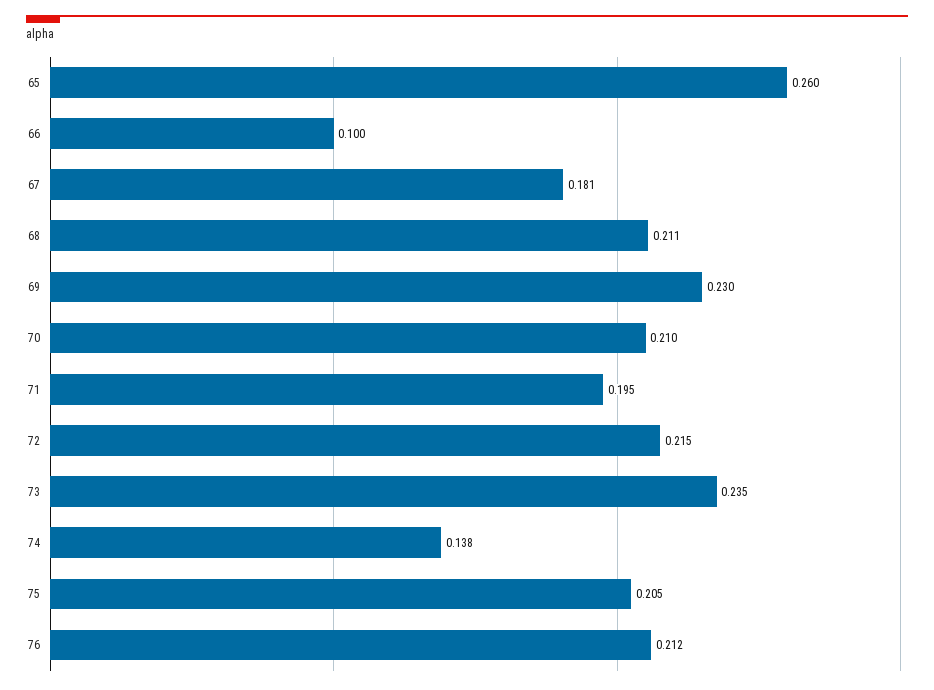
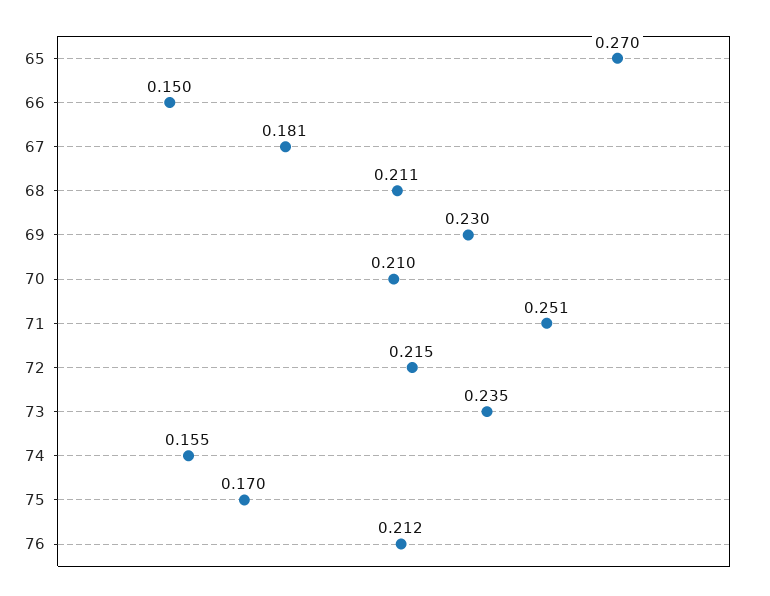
65: 0.26 -> 0.27
66: 0.1 -> 0.15
71: 0.195 -> 0.251
74: 0.138 -> 0.155
75: 0.205 -> 0.17

